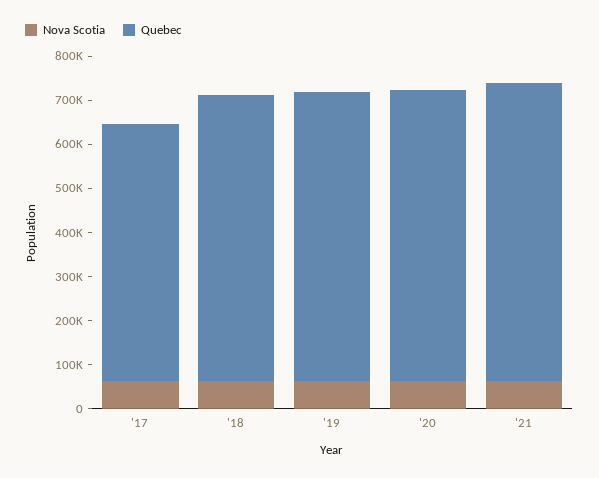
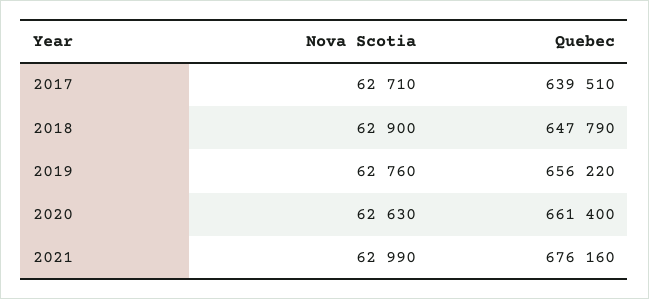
Quebec, '17: 580000 -> 639510

